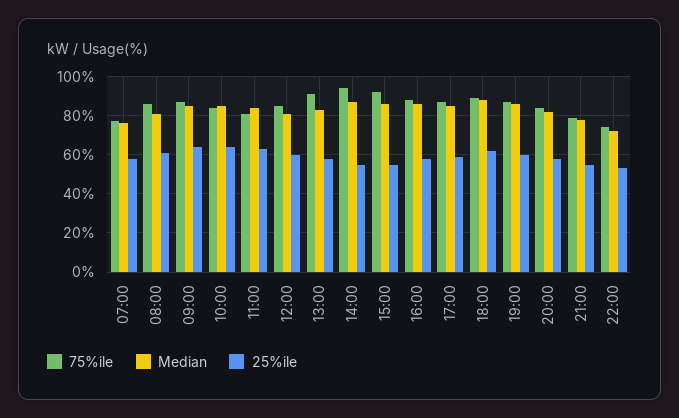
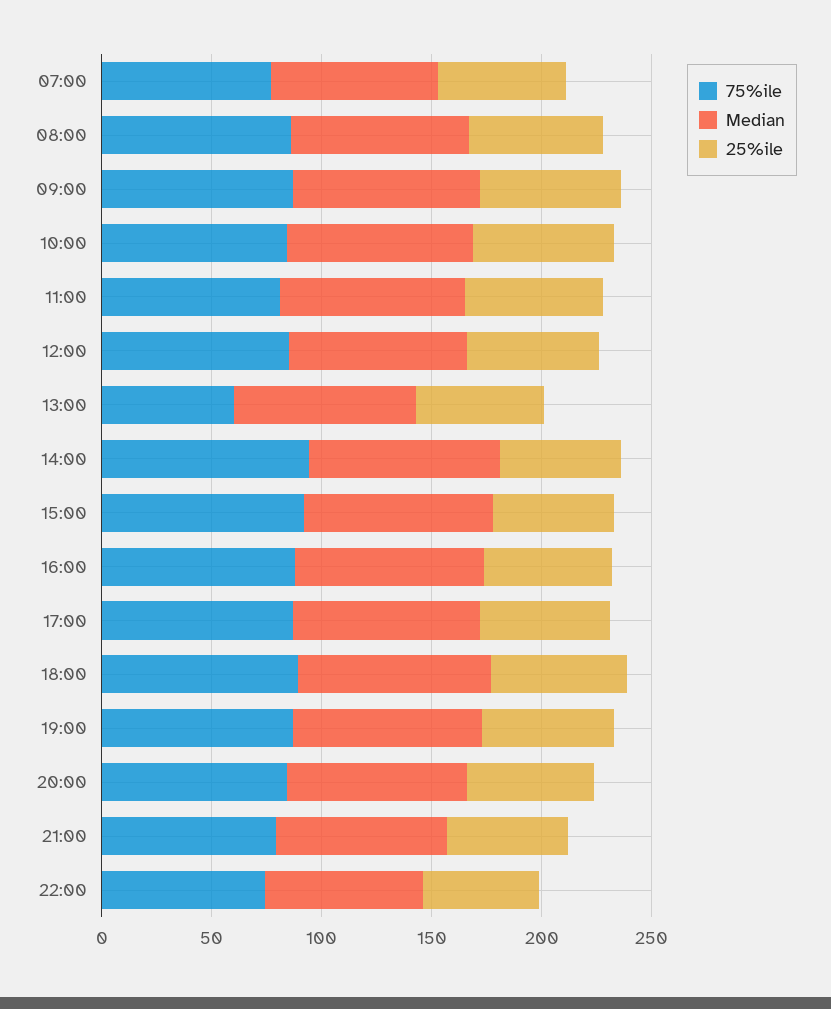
75%ile, 13:00: 90 -> 60

